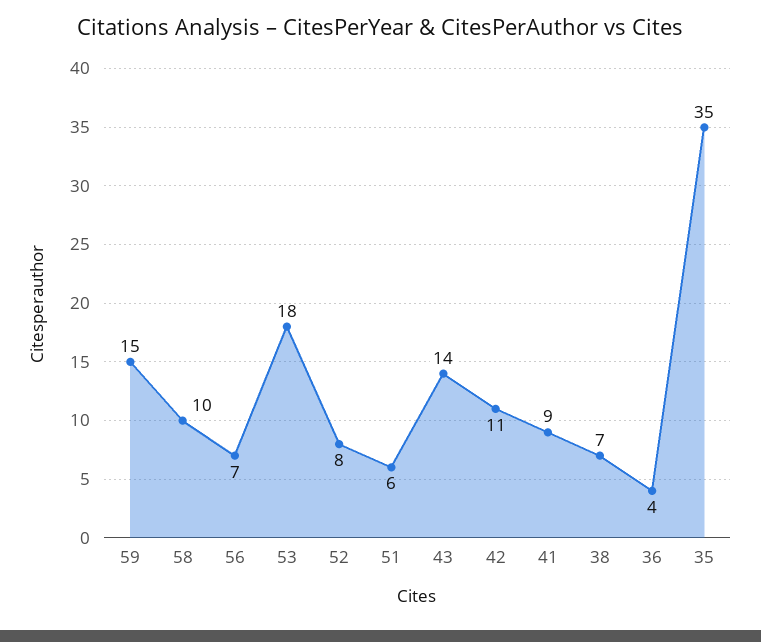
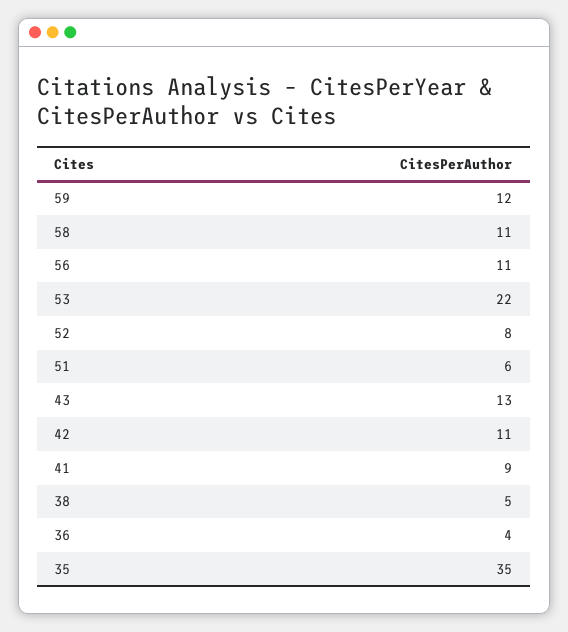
59: 15 -> 12
58: 10 -> 11
56: 7 -> 11
53: 18 -> 22
43: 14 -> 13
38: 7 -> 5

